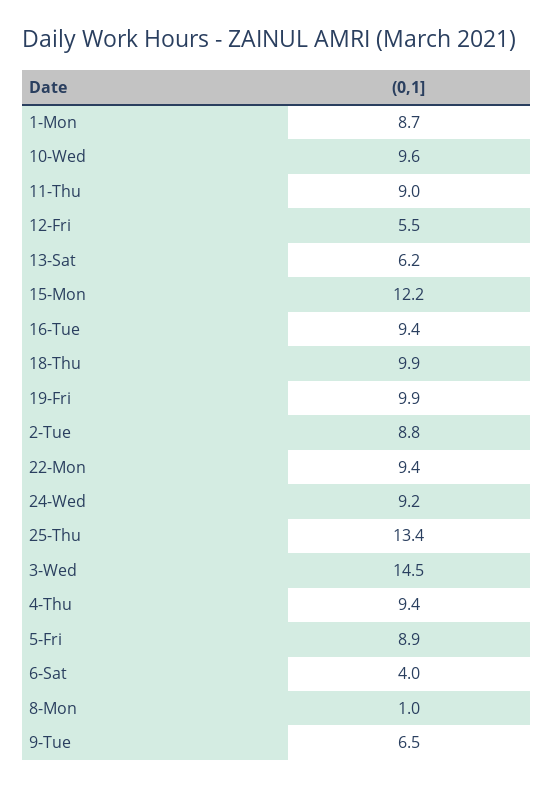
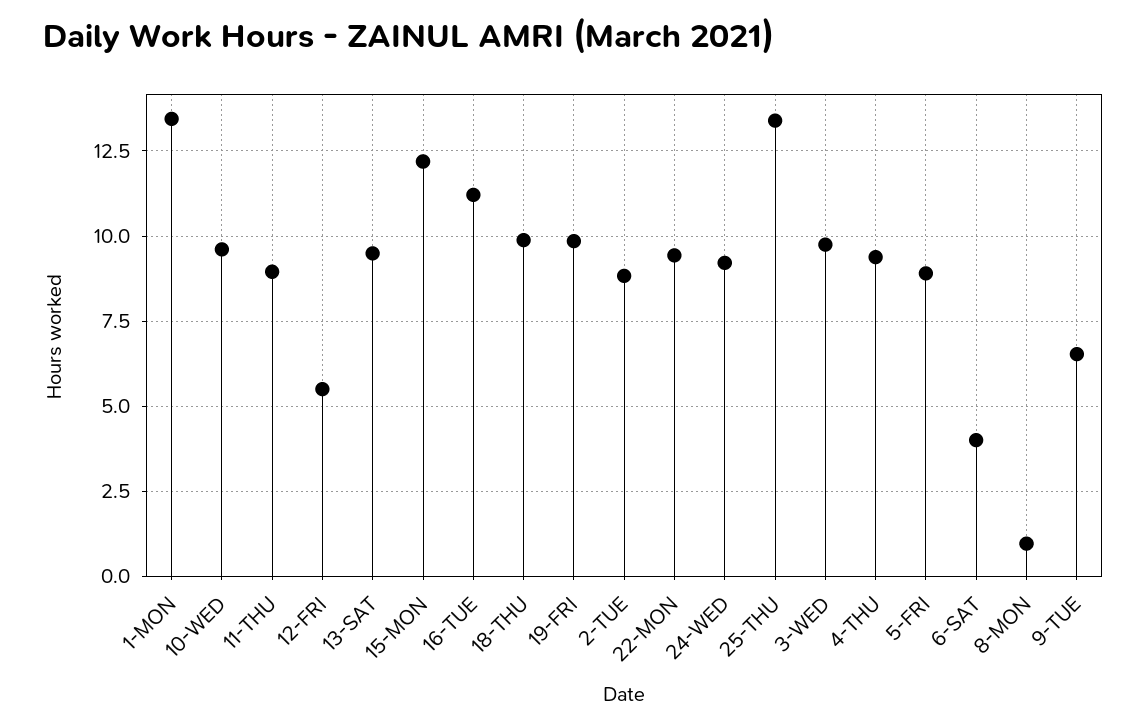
1-Mon: 8.7 -> 13.5
13-Sat: 6.2 -> 9.5
16-Tue: 9.4 -> 11.25
3-Wed: 14.5 -> 9.75

